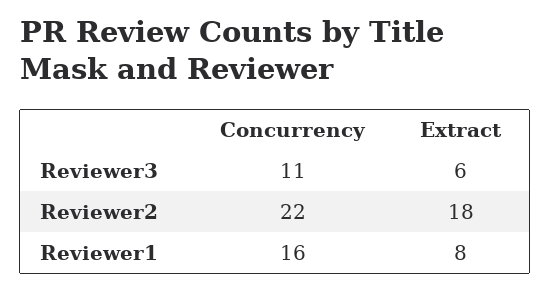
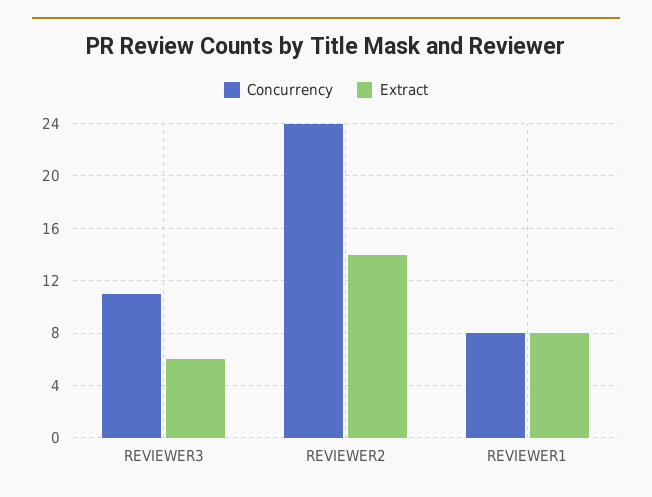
Concurrency, Reviewer2: 22 -> 24
Extract, Reviewer2: 18 -> 14
Concurrency, Reviewer1: 16 -> 8

